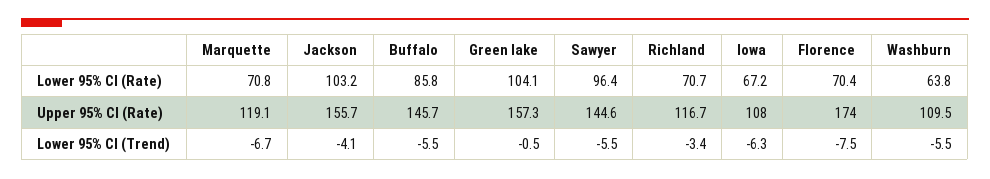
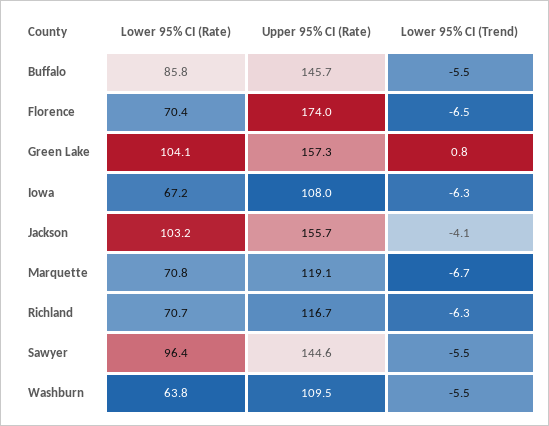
Green lake, Lower 95% CI (Trend): -0.5 -> 0.8
Richland, Lower 95% CI (Trend): -3.4 -> -6.3
Florence, Lower 95% CI (Trend): -7.5 -> -6.5

